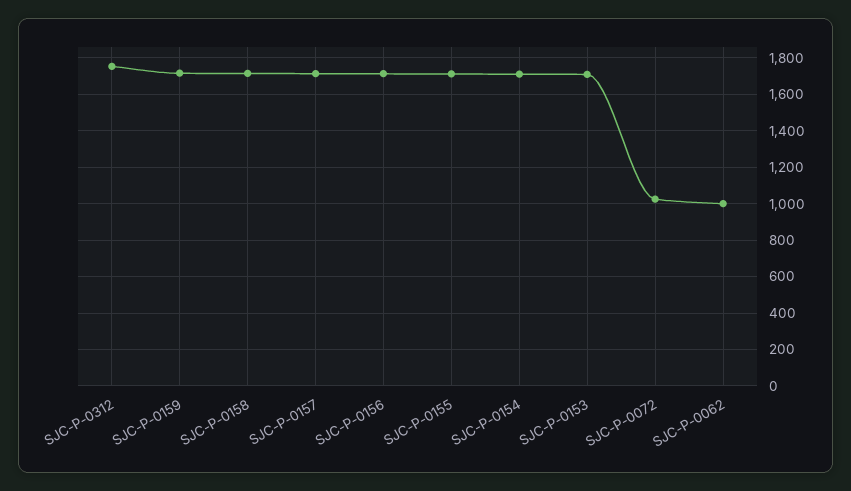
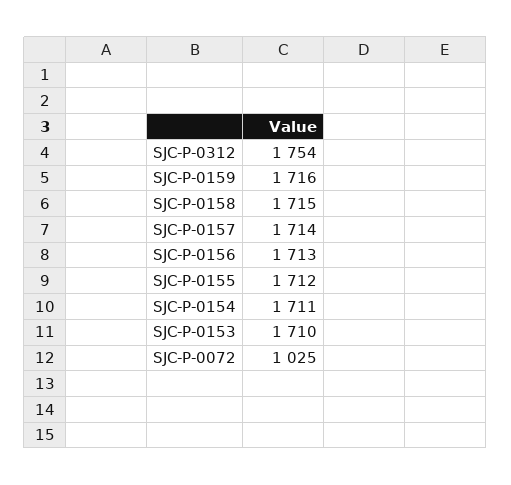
SJC-P-0062: 1000 -> none

